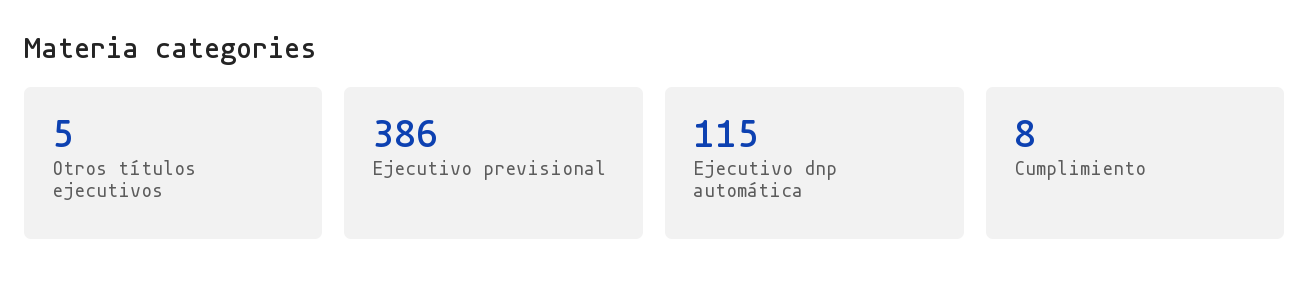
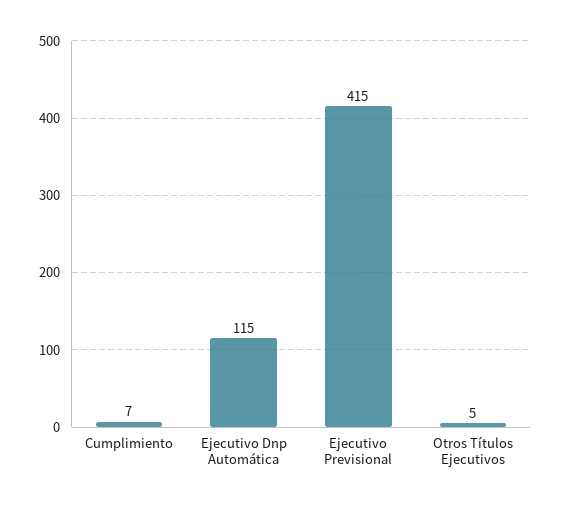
Ejecutivo previsional: 386 -> 415
Cumplimiento: 8 -> 7

